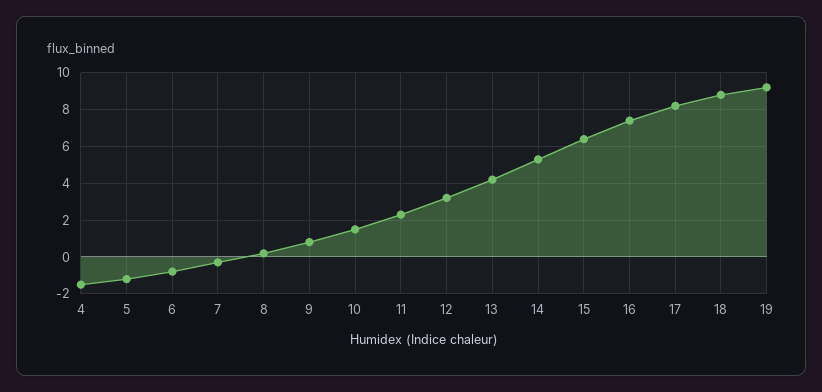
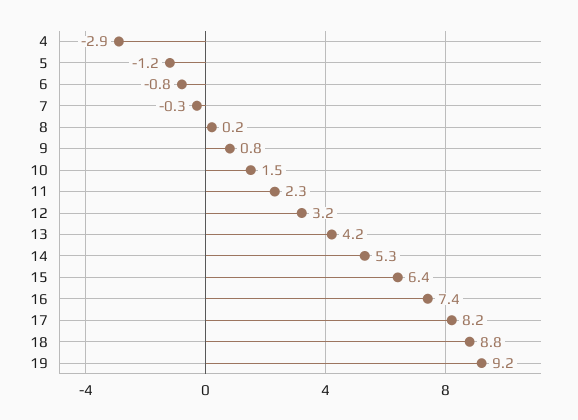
4: -1.5 -> -2.9

